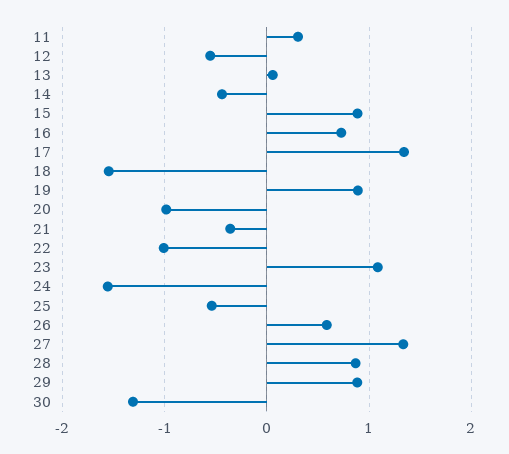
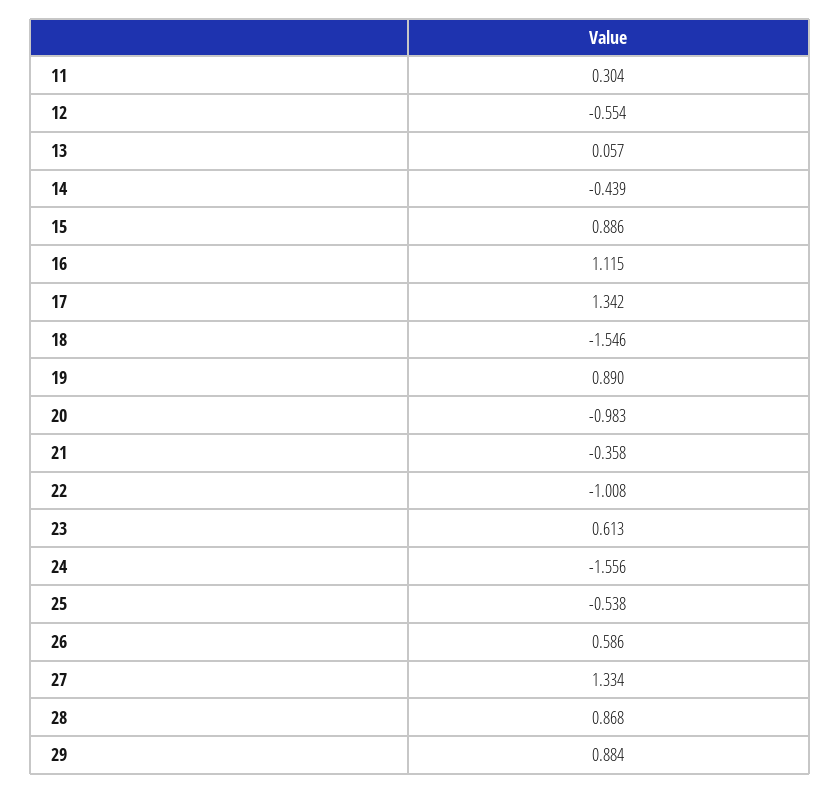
16: 0.7 -> 1.115
23: 1.1 -> 0.613
30: -1.3 -> none

